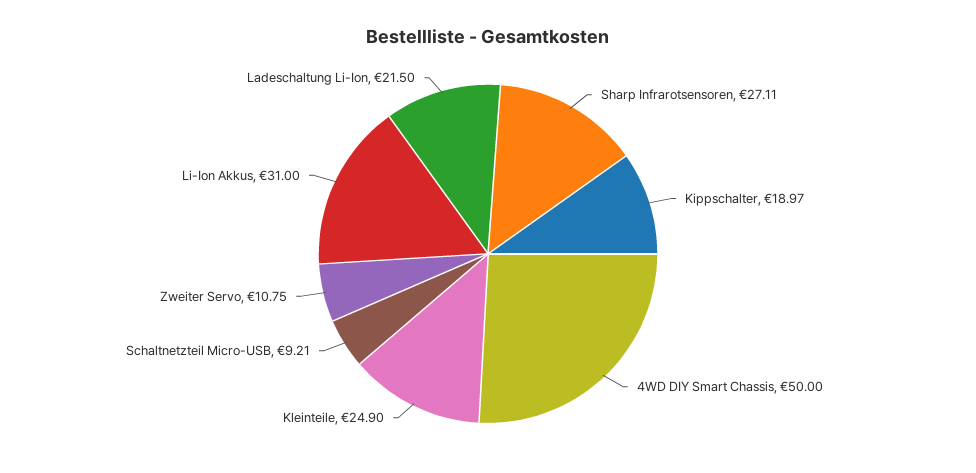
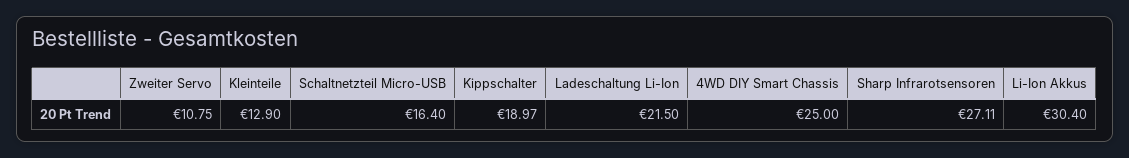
4WD DIY Smart Chassis: 50 -> 25
Kleinteile: 24.9 -> 12.9
Schaltnetzteil Micro-USB: 9.21 -> 16.4
Li-Ion Akkus: 31 -> 30.4

